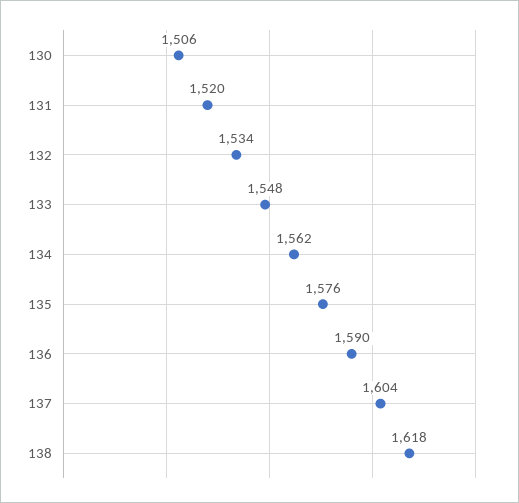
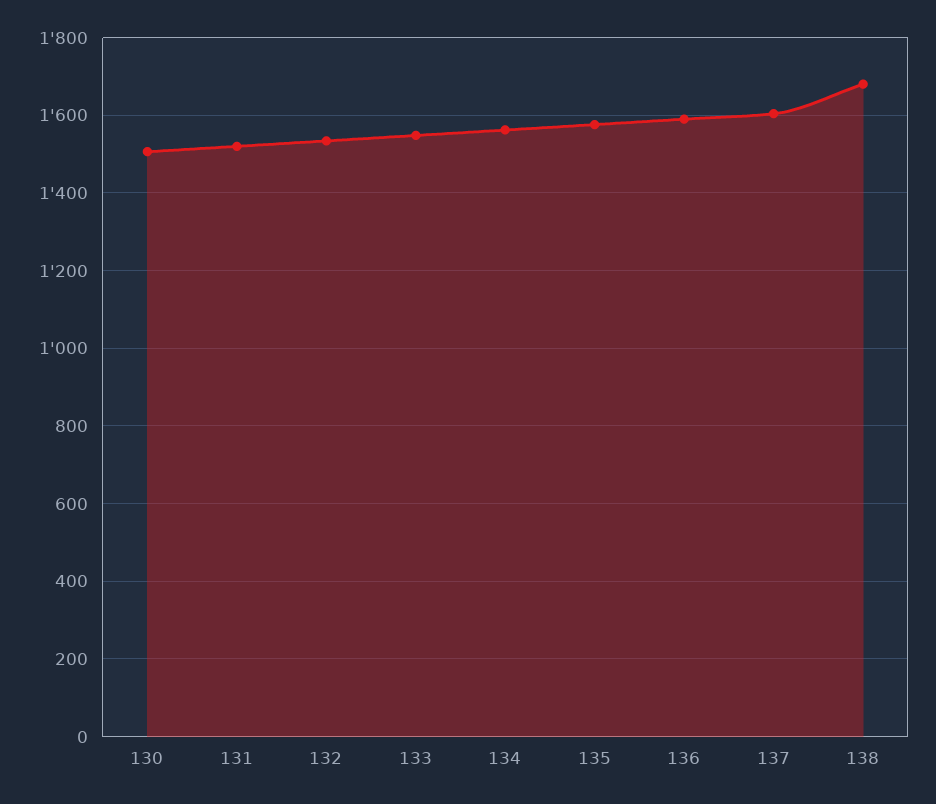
138: 1618 -> 1680

